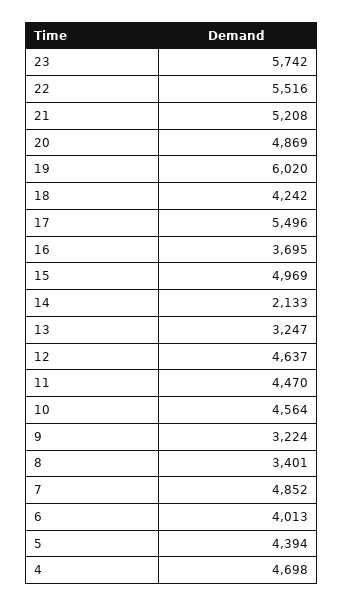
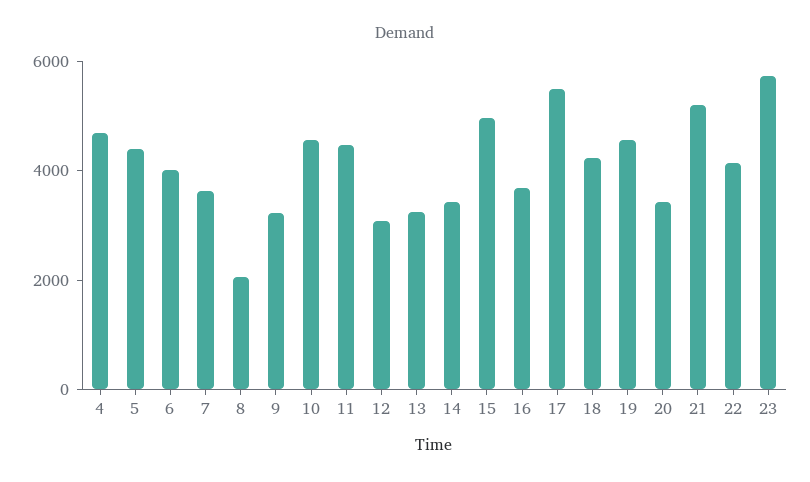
22: 5516 -> 4000
20: 4869 -> 3500
19: 6020 -> 4500
14: 2133 -> 3500
12: 4637 -> 3000
8: 3401 -> 2000
7: 4852 -> 3500

